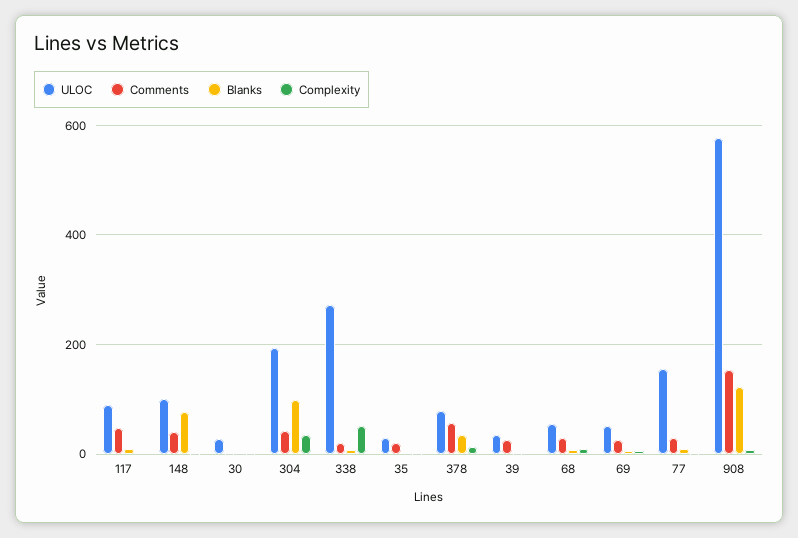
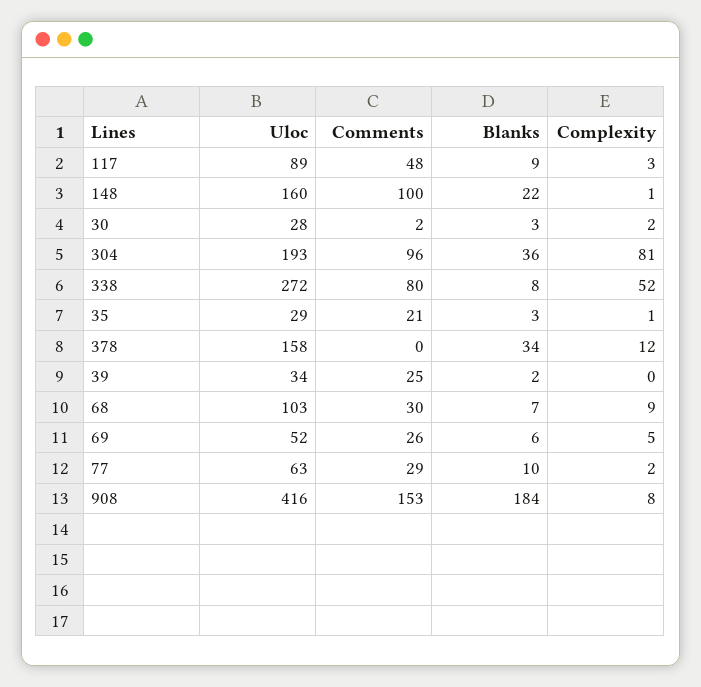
ULOC, 148: 100 -> 160
Comments, 148: 40 -> 100
Blanks, 148: 80 -> 22
Comments, 304: 40 -> 96
Blanks, 304: 100 -> 36
Complexity, 304: 40 -> 81
Comments, 338: 20 -> 80
ULOC, 378: 80 -> 158
Comments, 378: 60 -> 0
ULOC, 68: 60 -> 103
ULOC, 77: 160 -> 63
ULOC, 908: 580 -> 416
Blanks, 908: 120 -> 184

